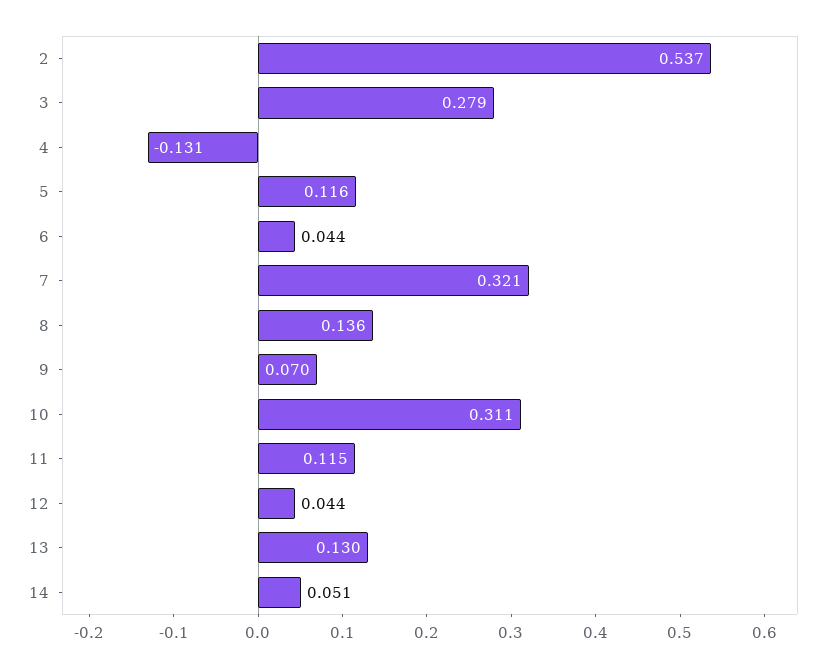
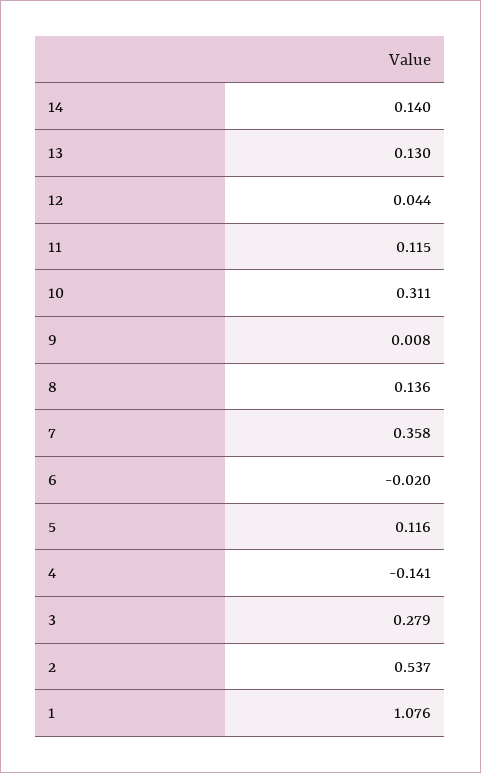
4: -0.131 -> -0.141
6: 0.044 -> -0.02
7: 0.321 -> 0.358
9: 0.07 -> 0.008
14: 0.051 -> 0.14
1: none -> 1.076

